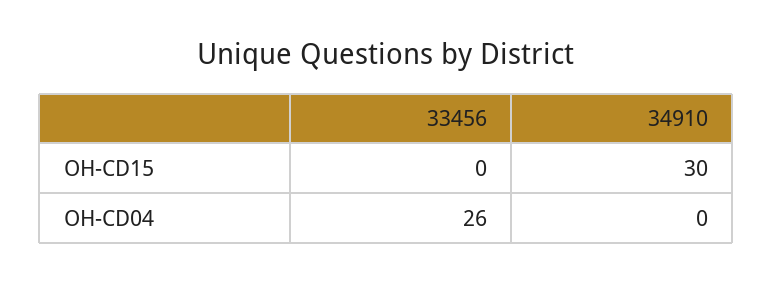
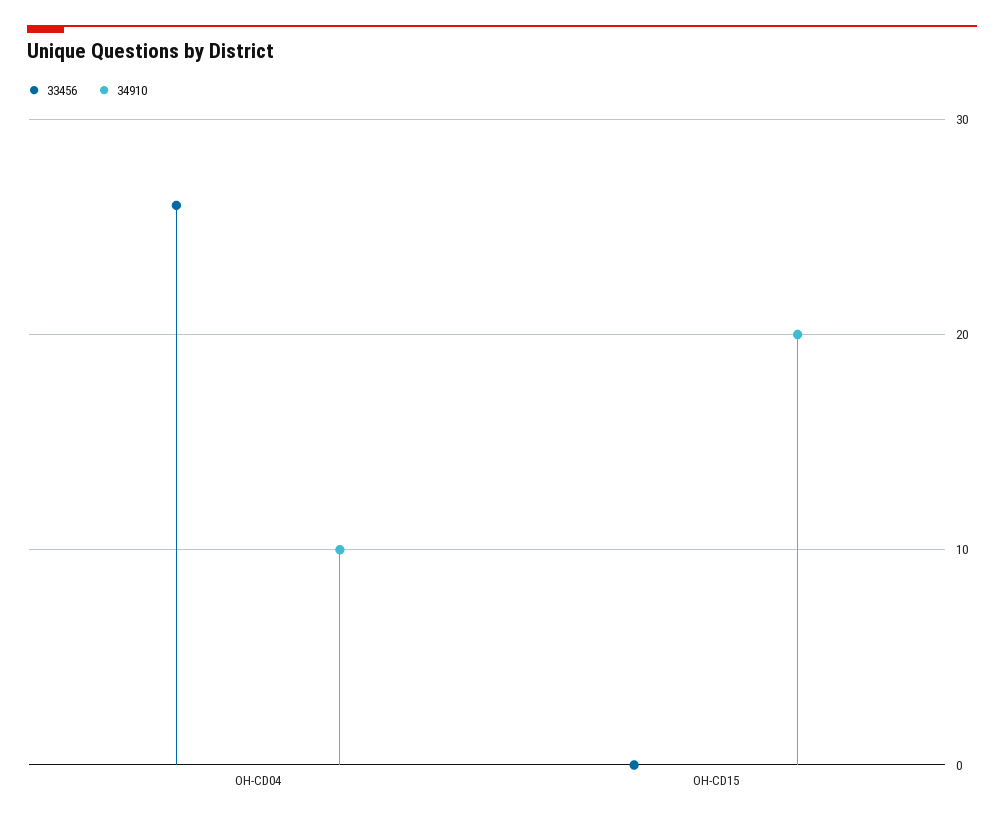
34910, OH-CD15: 30 -> 20
34910, OH-CD04: 0 -> 10

